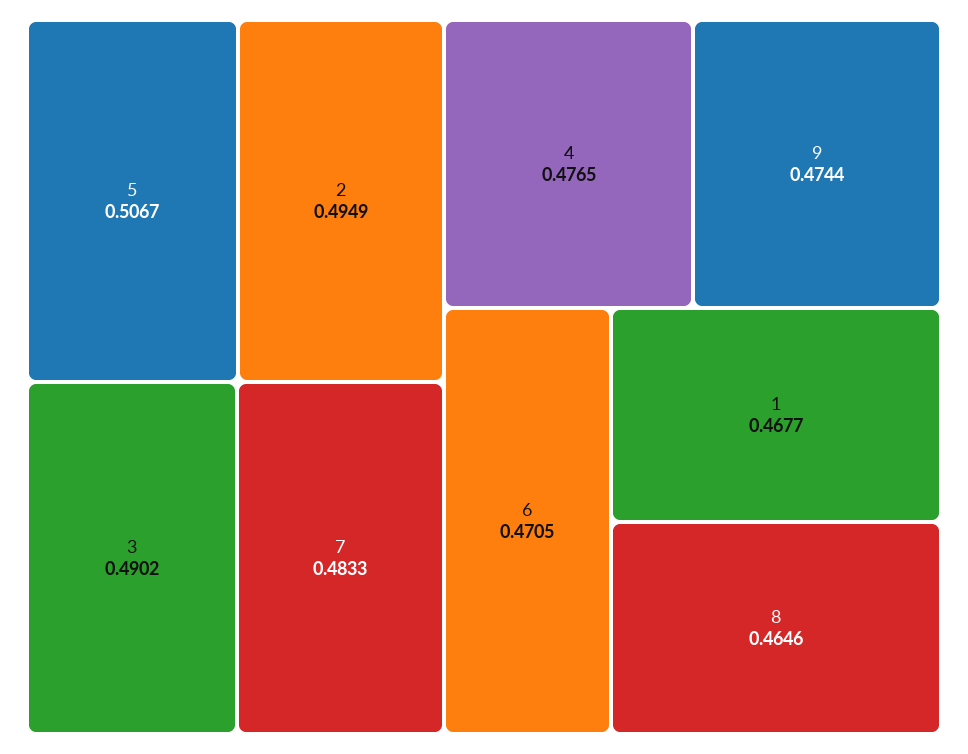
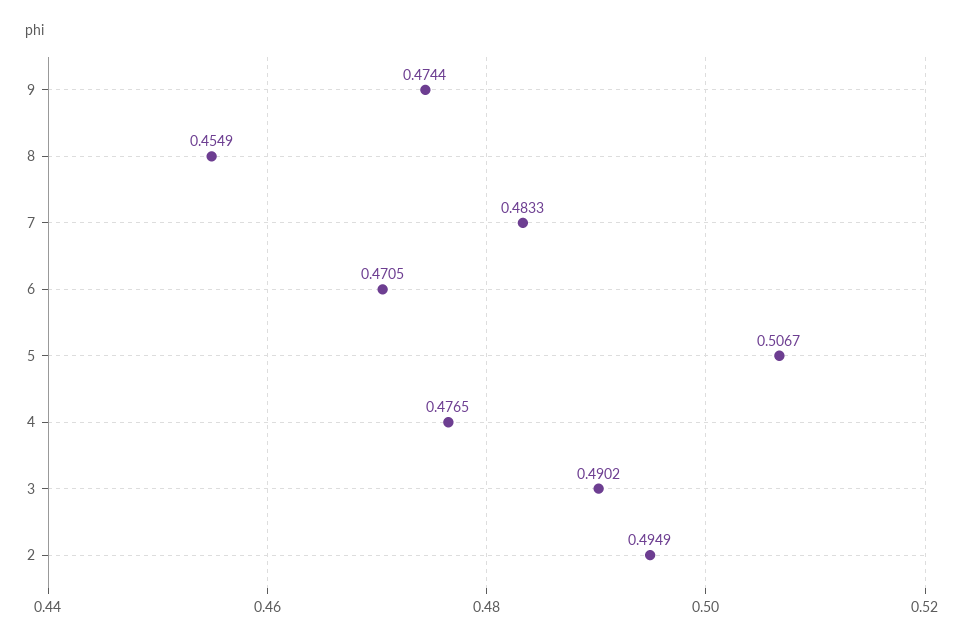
1: 0.4677 -> none
8: 0.4646 -> 0.4549

